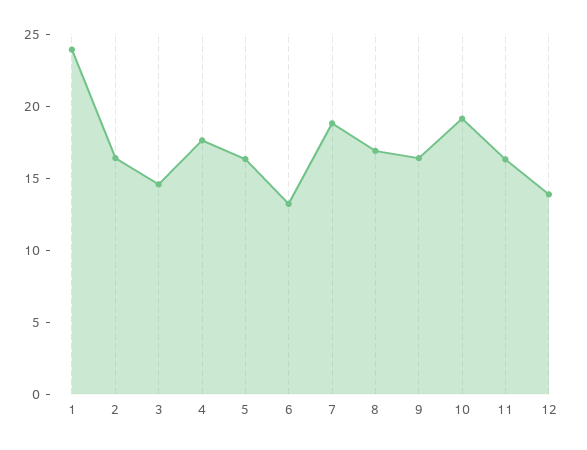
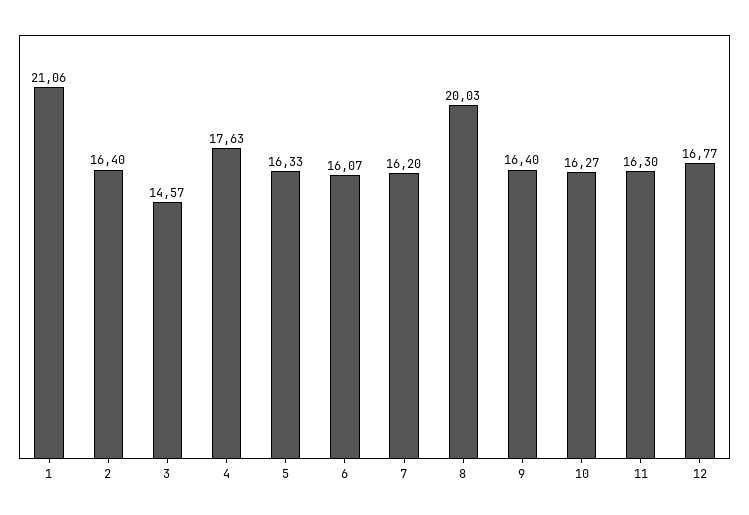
1: 24 -> 21.06
6: 13 -> 16.07
7: 19 -> 16.2
8: 17 -> 20.03
10: 19 -> 16.27
12: 14 -> 16.77

